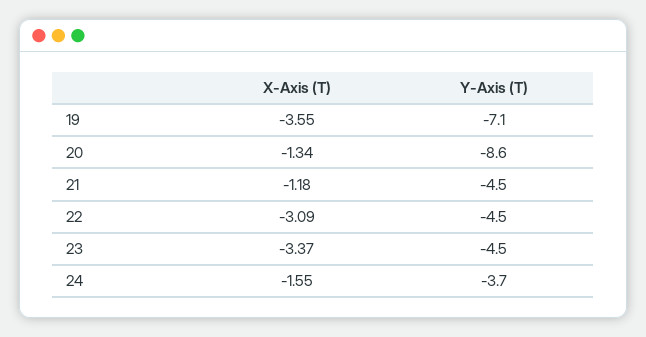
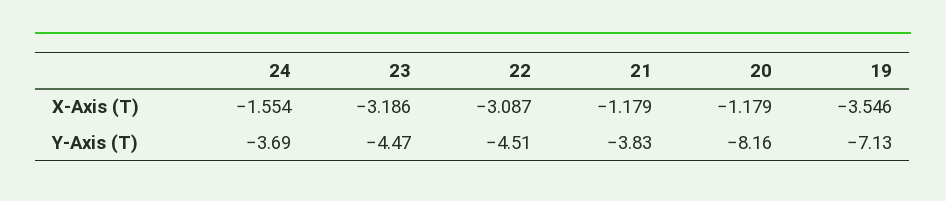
X-Axis (T), 20: -1.34 -> -1.179
Y-Axis (T), 20: -8.6 -> -8.16
Y-Axis (T), 21: -4.5 -> -3.83
X-Axis (T), 23: -3.37 -> -3.186

